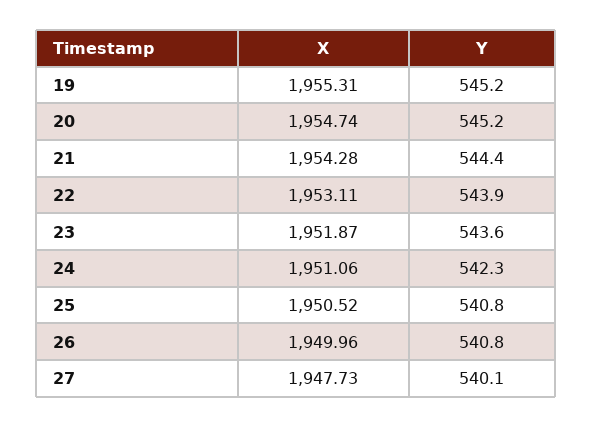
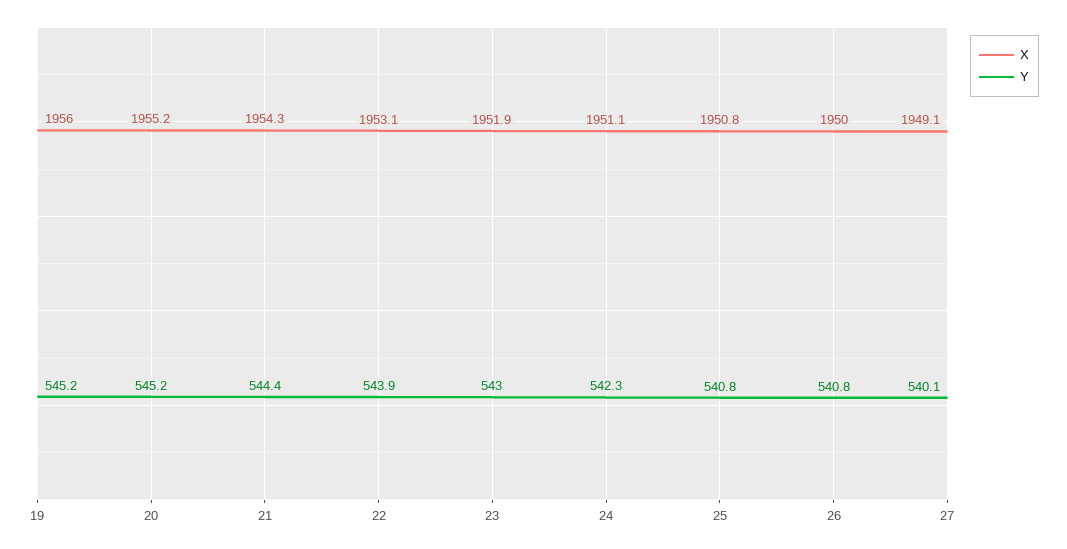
X, 19: 1955.31 -> 1956
X, 20: 1954.74 -> 1955.2
Y, 23: 543.6 -> 543
X, 25: 1950.52 -> 1950.8
X, 27: 1947.73 -> 1949.1

